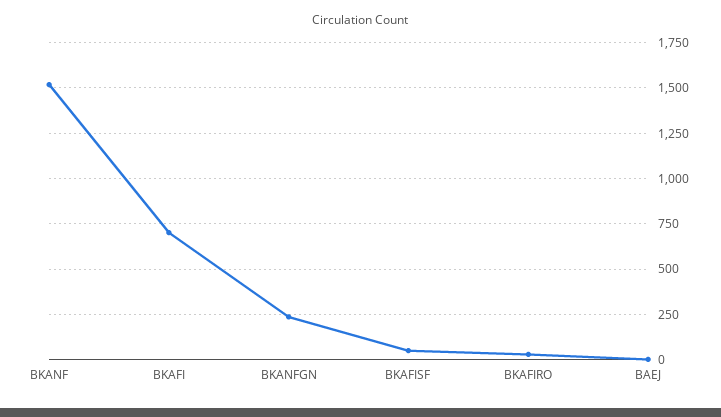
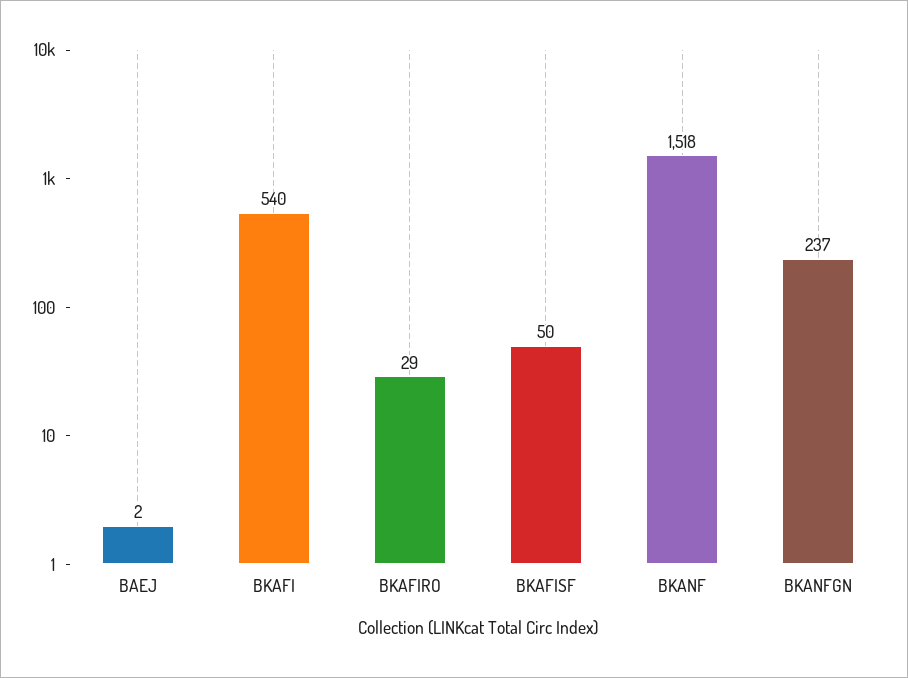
BKAFI: 700 -> 540

